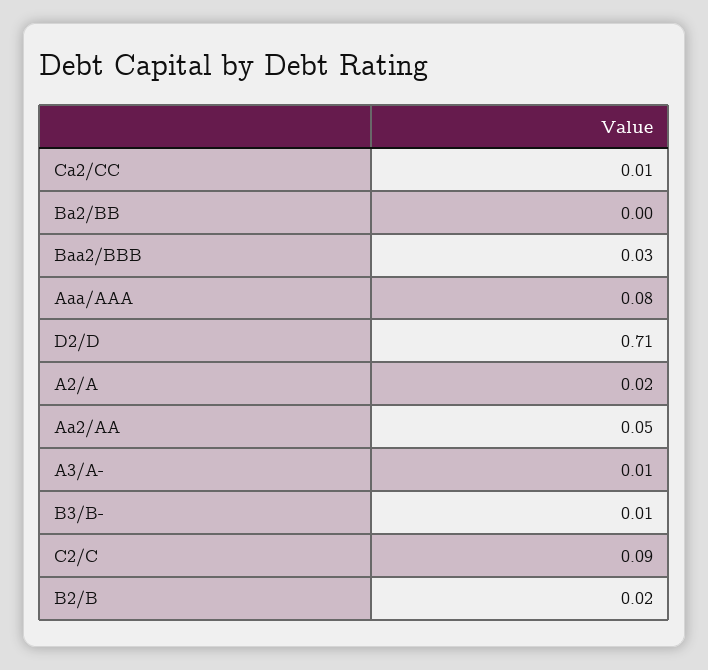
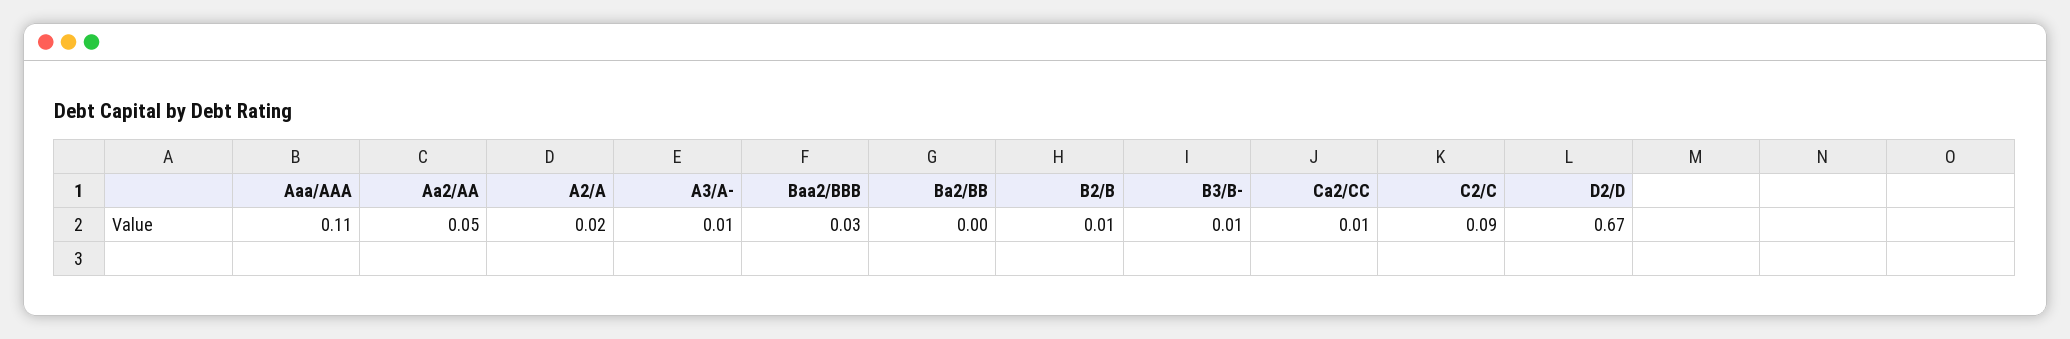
Aaa/AAA: 0.08 -> 0.11
D2/D: 0.71 -> 0.67
B2/B: 0.02 -> 0.01

